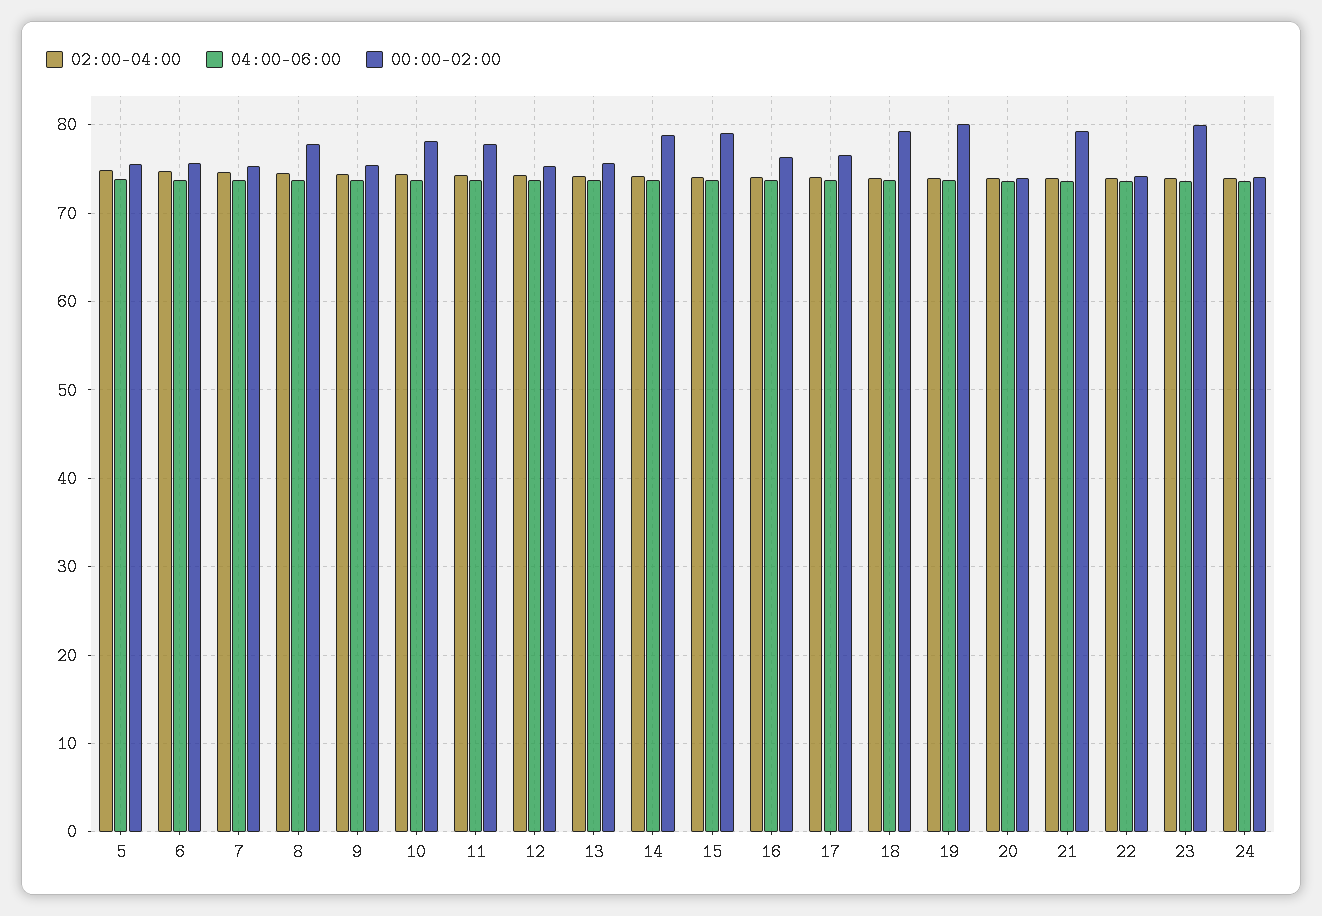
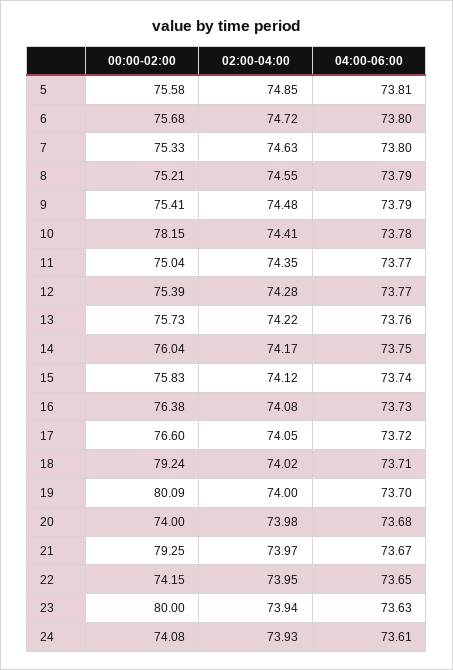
00:00-02:00, 8: 78 -> 75.21
00:00-02:00, 11: 78 -> 75.04
00:00-02:00, 14: 79 -> 76.04
00:00-02:00, 15: 79 -> 75.83

